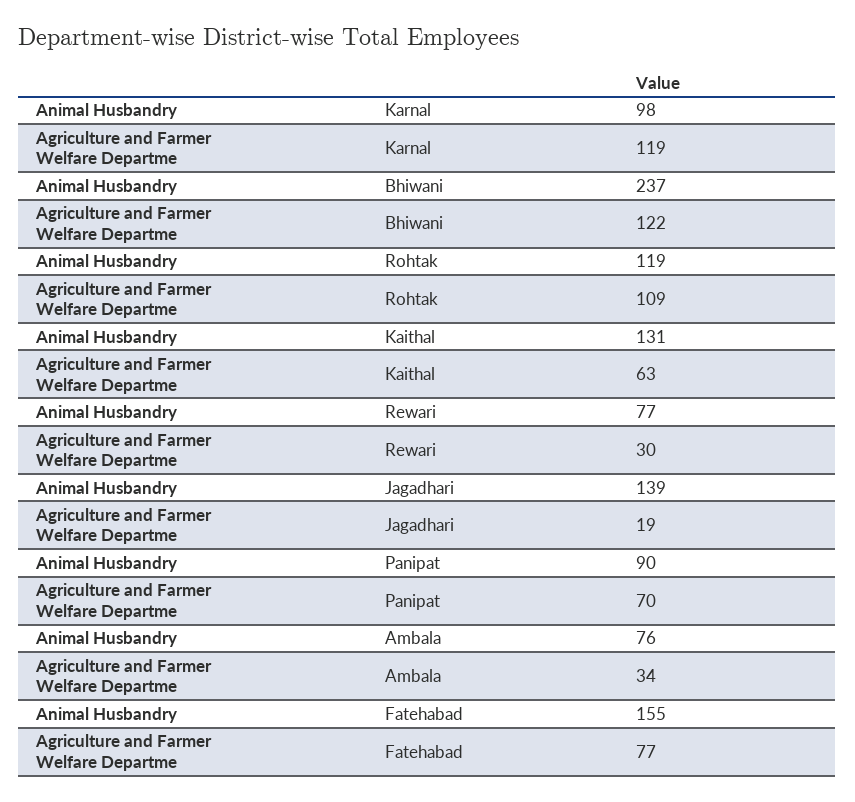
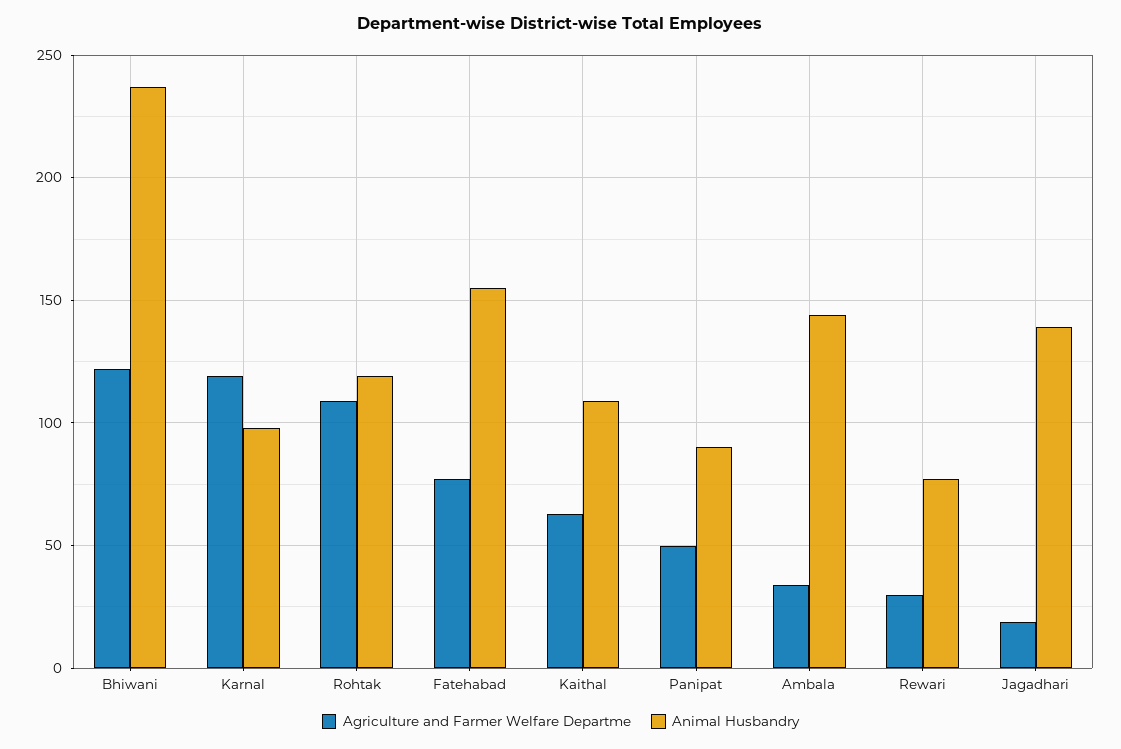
Animal Husbandry, Kaithal: 131 -> 110
Agriculture and Farmer Welfare Departme, Panipat: 70 -> 50
Animal Husbandry, Ambala: 76 -> 145

